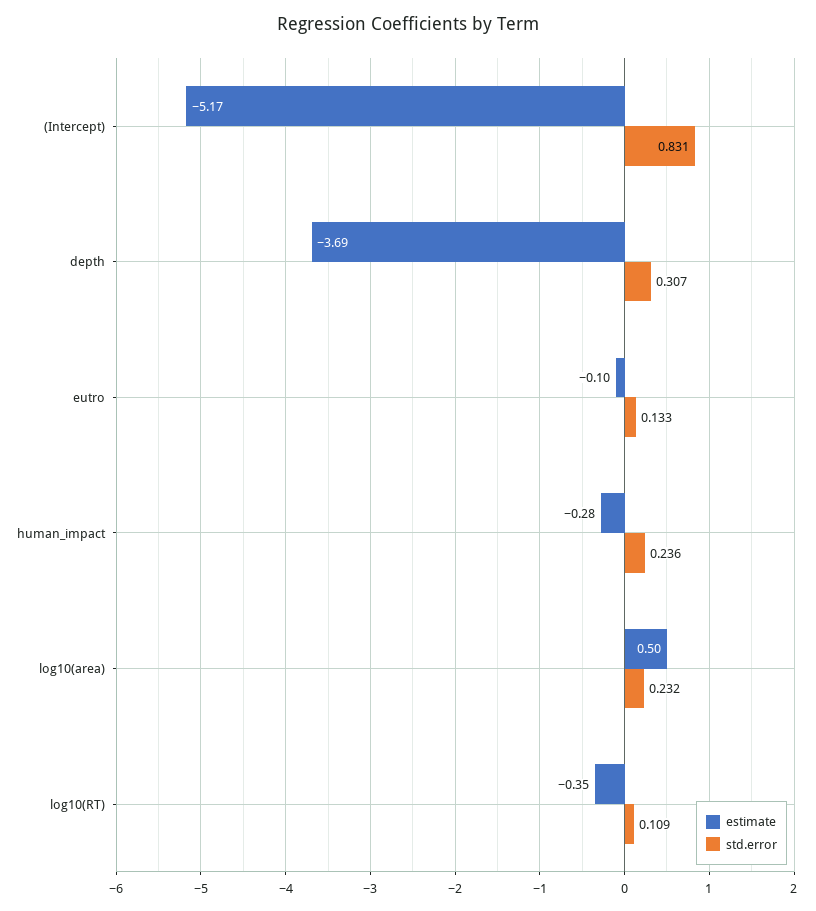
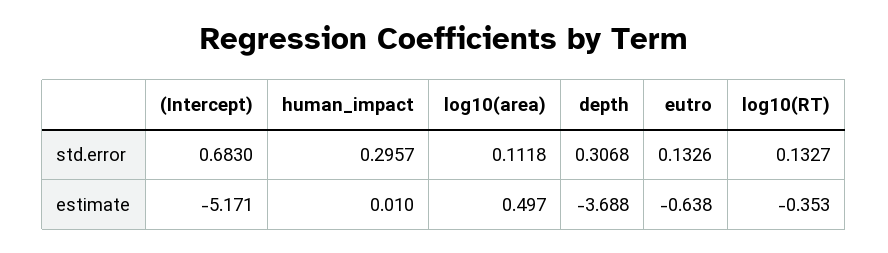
std.error, (Intercept): 0.831 -> 0.683
estimate, eutro: -0.1 -> -0.638
estimate, human_impact: -0.28 -> 0.01
std.error, human_impact: 0.236 -> 0.2957
std.error, log10(area): 0.232 -> 0.1118
std.error, log10(RT): 0.109 -> 0.1327

